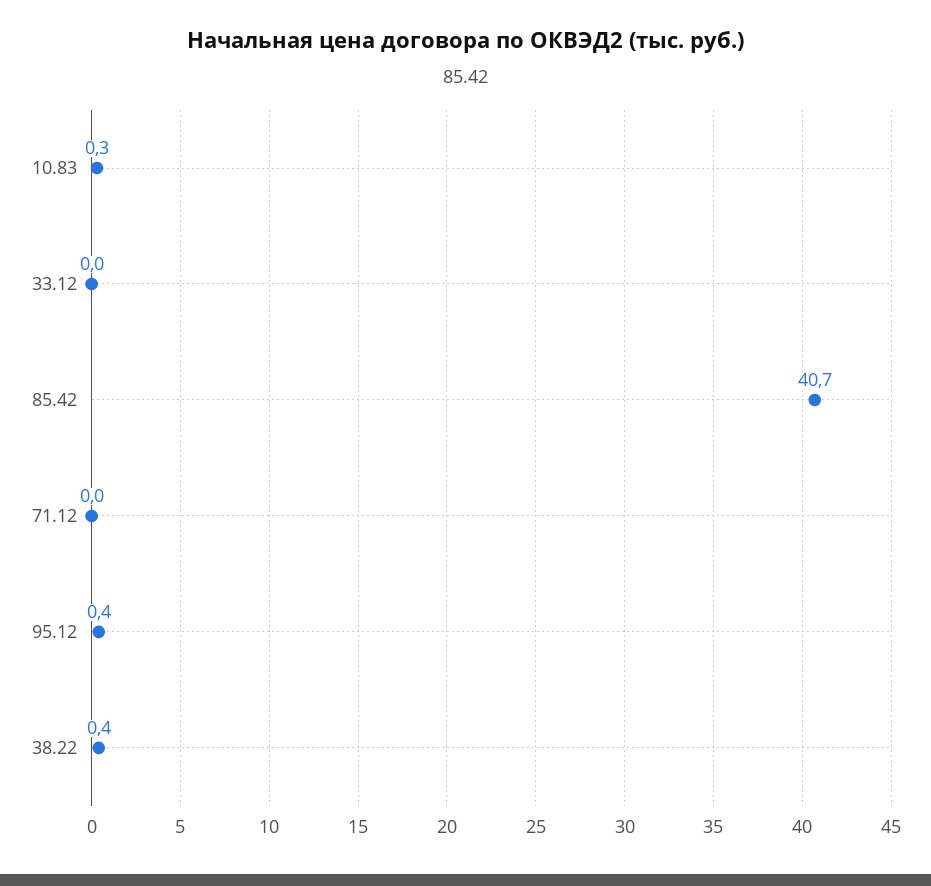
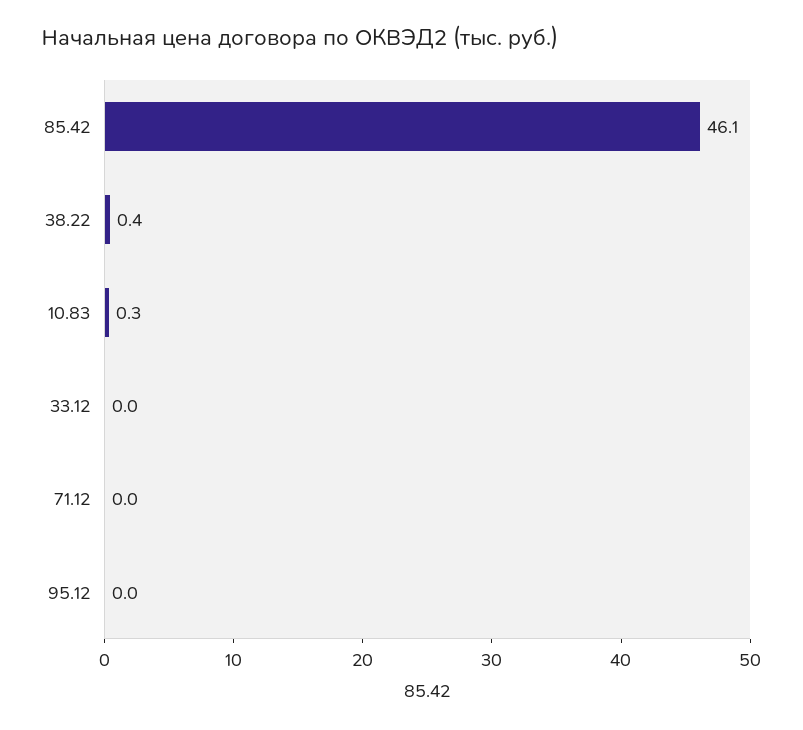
85.42: 40.7 -> 46.1
95.12: 0.4 -> 0

